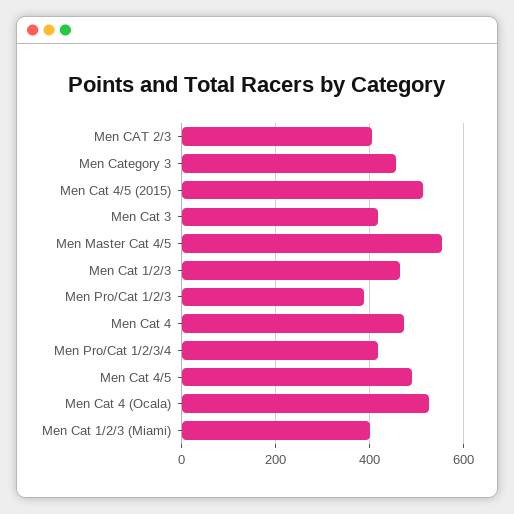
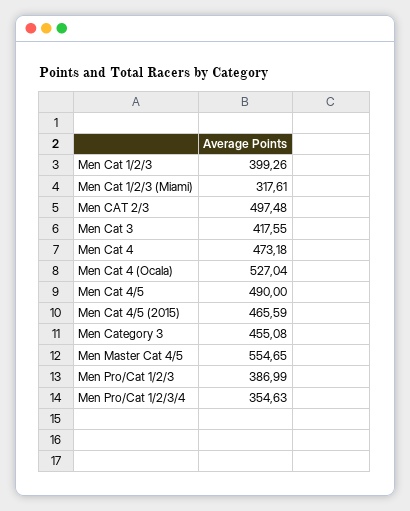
Men CAT 2/3: 400 -> 497.48
Men Cat 4/5 (2015): 520 -> 465.59
Men Cat 1/2/3: 460 -> 399.26
Men Pro/Cat 1/2/3/4: 420 -> 354.63
Men Cat 1/2/3 (Miami): 400 -> 317.61

